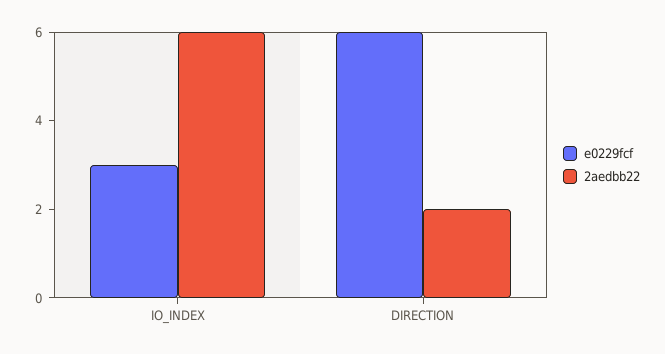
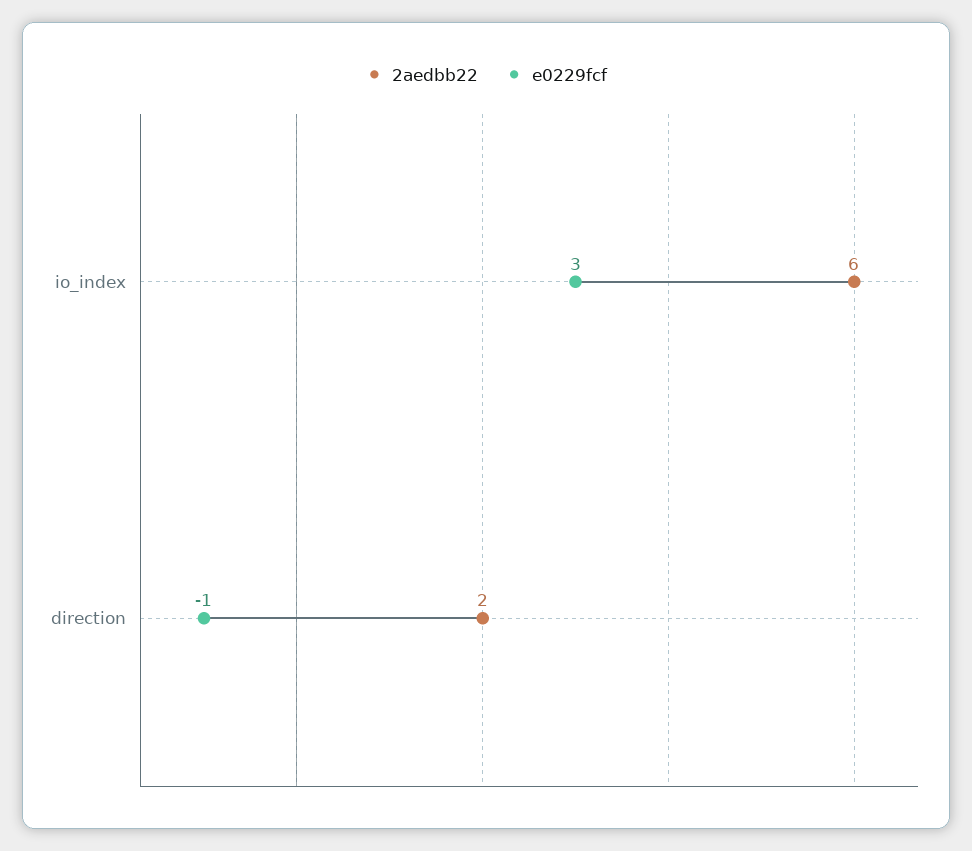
e0229fcf, DIRECTION: 6 -> -1

